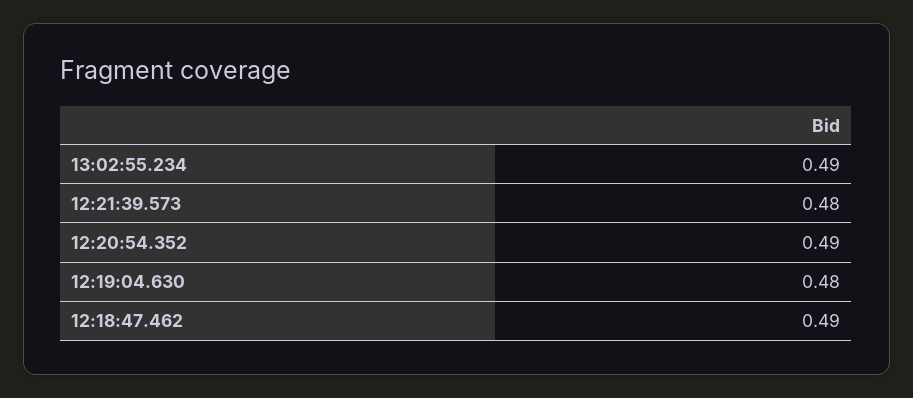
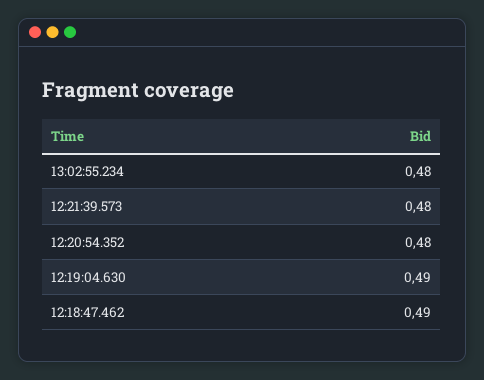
13:02:55.234: 0.49 -> 0.48
12:20:54.352: 0.49 -> 0.48
12:19:04.630: 0.48 -> 0.49

